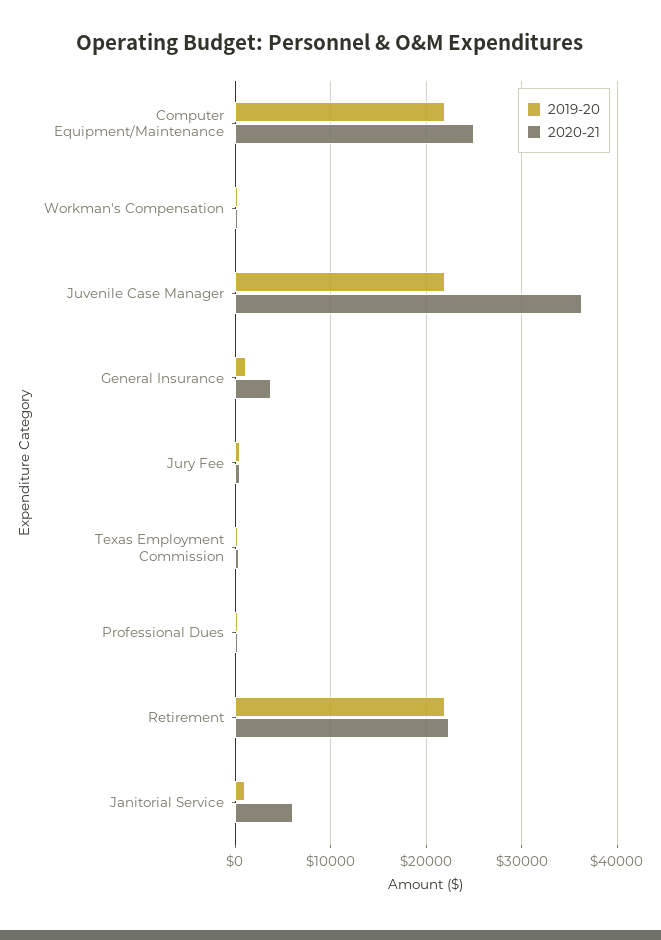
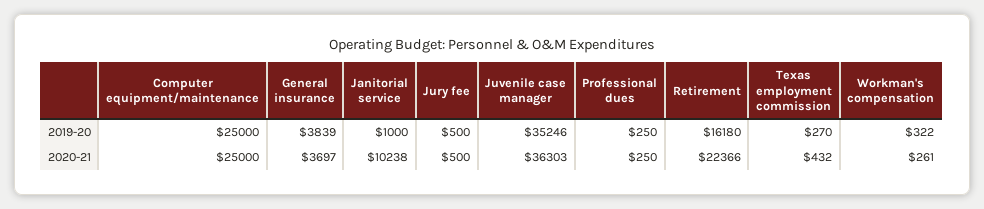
2019-20, Computer Equipment/Maintenance: 22000 -> 25000
2019-20, Juvenile Case Manager: 22000 -> 35246
2019-20, General Insurance: 1000 -> 3839
2019-20, Retirement: 22000 -> 16180
2020-21, Janitorial Service: 6000 -> 10238

